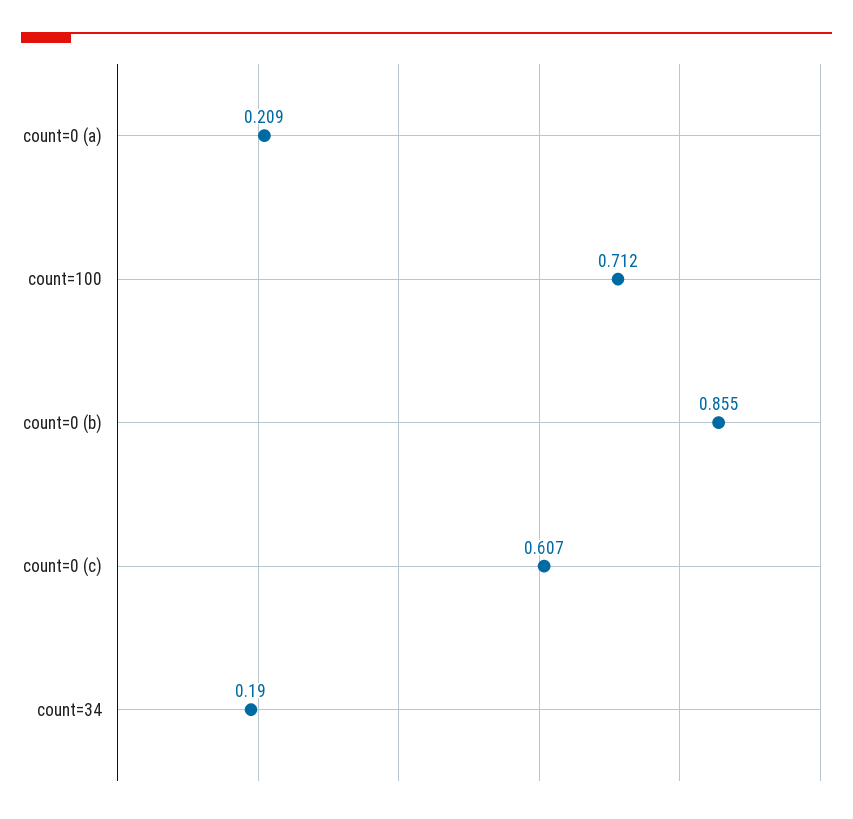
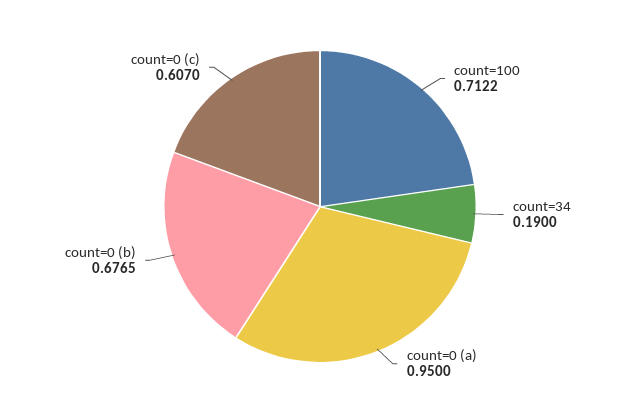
count=0 (a): 0.209 -> 0.95
count=0 (b): 0.855 -> 0.6765

